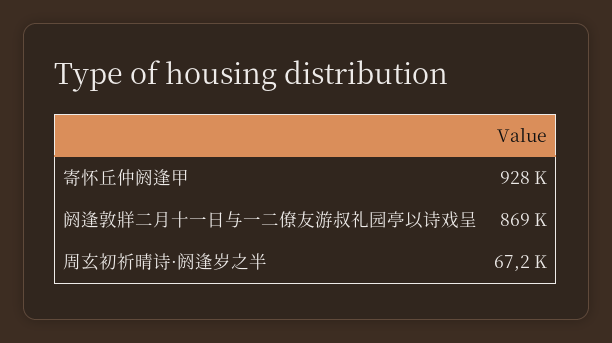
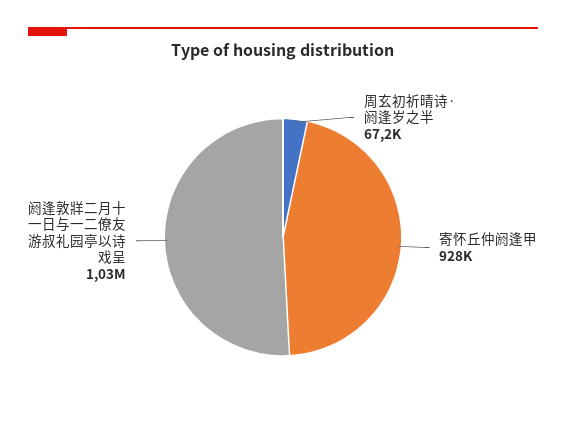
阏逢敦牂二月十一日与一二僚友游叔礼园亭以诗戏呈: 869000 -> 1030000

